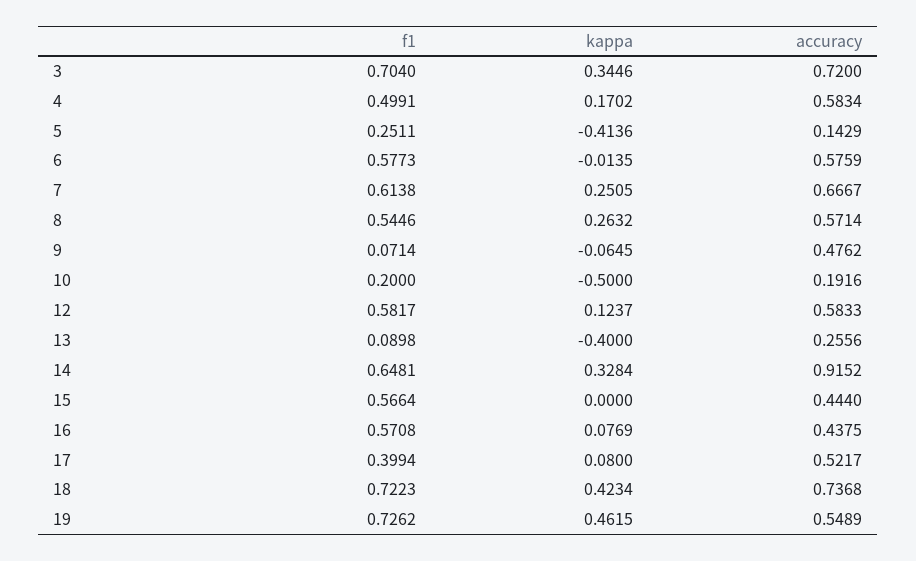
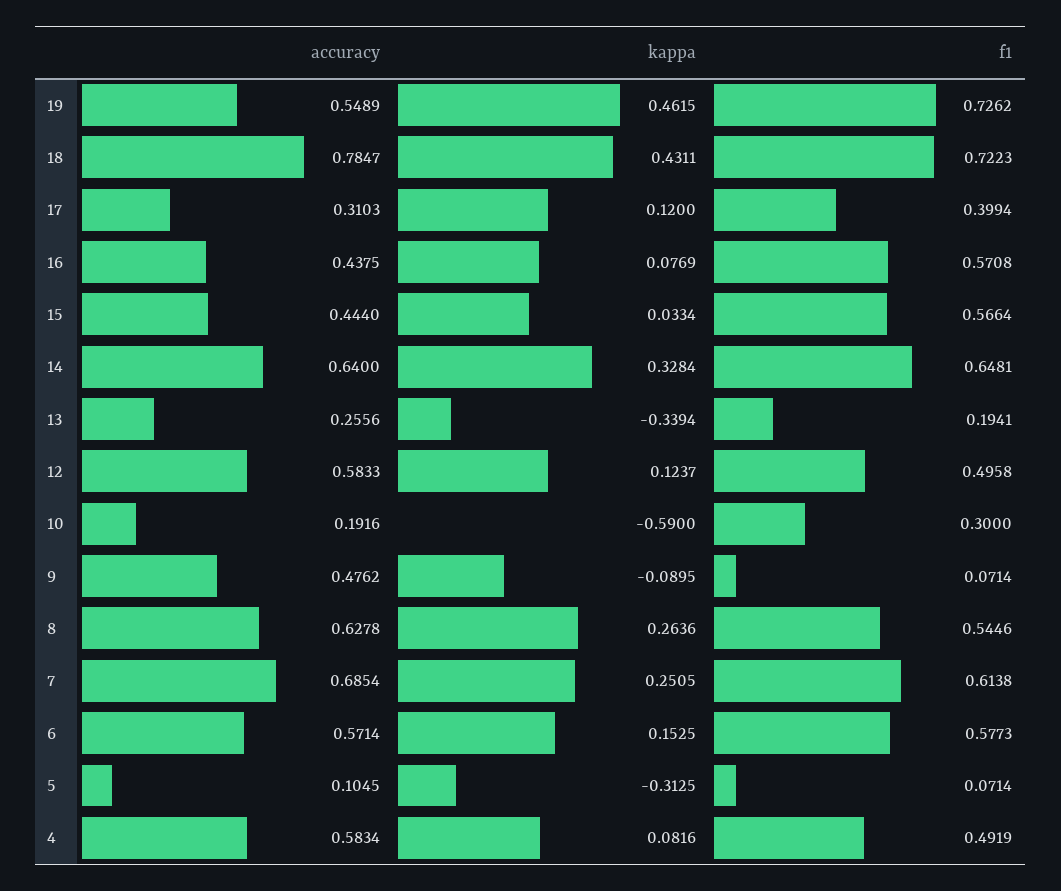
f1, 3: 0.704 -> none
kappa, 3: 0.3446 -> none
accuracy, 3: 0.72 -> none
f1, 4: 0.4991 -> 0.4919
kappa, 4: 0.1702 -> 0.0816
f1, 5: 0.2511 -> 0.0714
kappa, 5: -0.4136 -> -0.3125
accuracy, 5: 0.1429 -> 0.1045
kappa, 6: -0.0135 -> 0.1525
accuracy, 6: 0.5759 -> 0.5714
accuracy, 7: 0.6667 -> 0.6854
kappa, 8: 0.2632 -> 0.2636
accuracy, 8: 0.5714 -> 0.6278
kappa, 9: -0.0645 -> -0.0895
f1, 10: 0.2 -> 0.3
kappa, 10: -0.5 -> -0.59
f1, 12: 0.5817 -> 0.4958
f1, 13: 0.0898 -> 0.1941
kappa, 13: -0.4 -> -0.3394
accuracy, 14: 0.9152 -> 0.64
kappa, 15: 0 -> 0.0334
kappa, 17: 0.08 -> 0.12
accuracy, 17: 0.5217 -> 0.3103
kappa, 18: 0.4234 -> 0.4311
accuracy, 18: 0.7368 -> 0.7847

